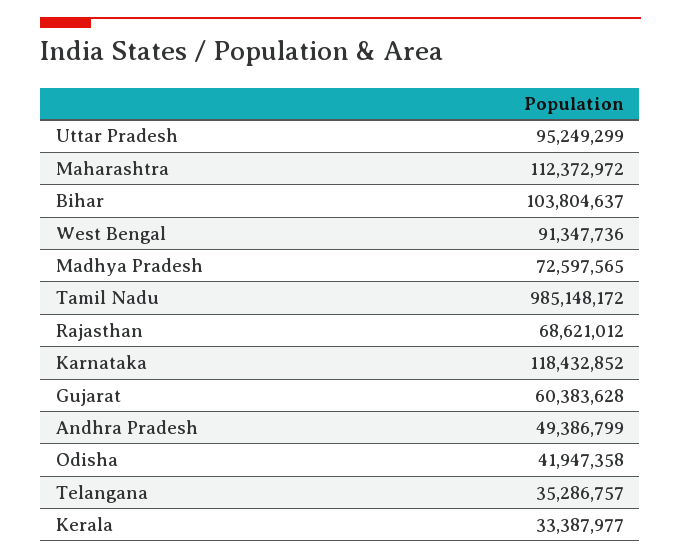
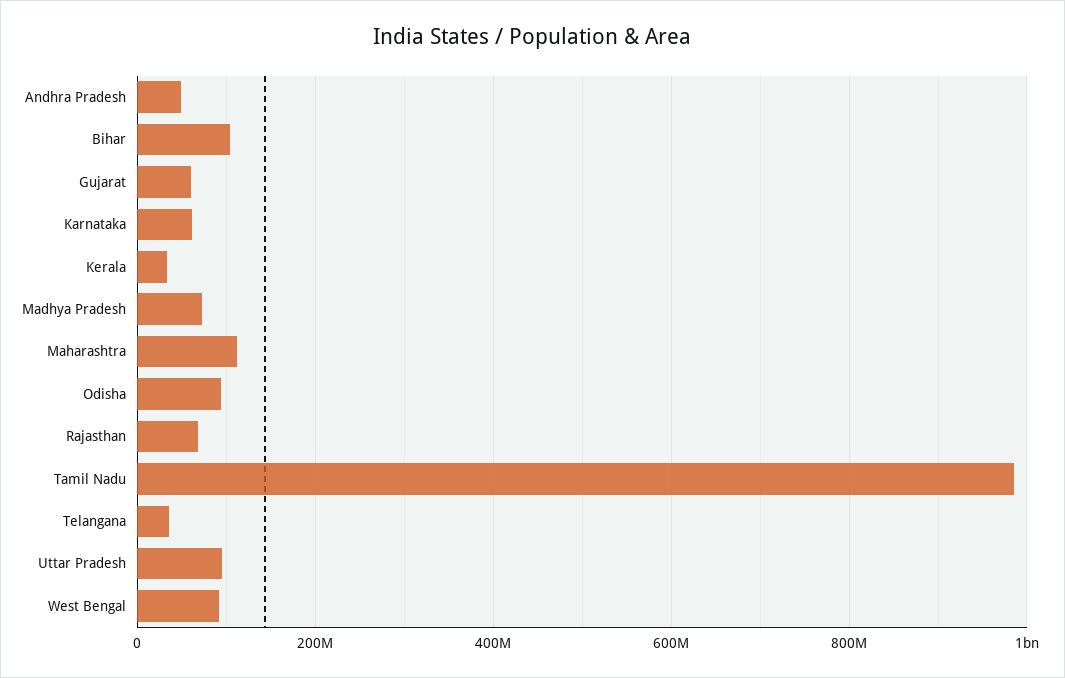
Karnataka: 118432852 -> 60000000
Odisha: 41947358 -> 100000000

